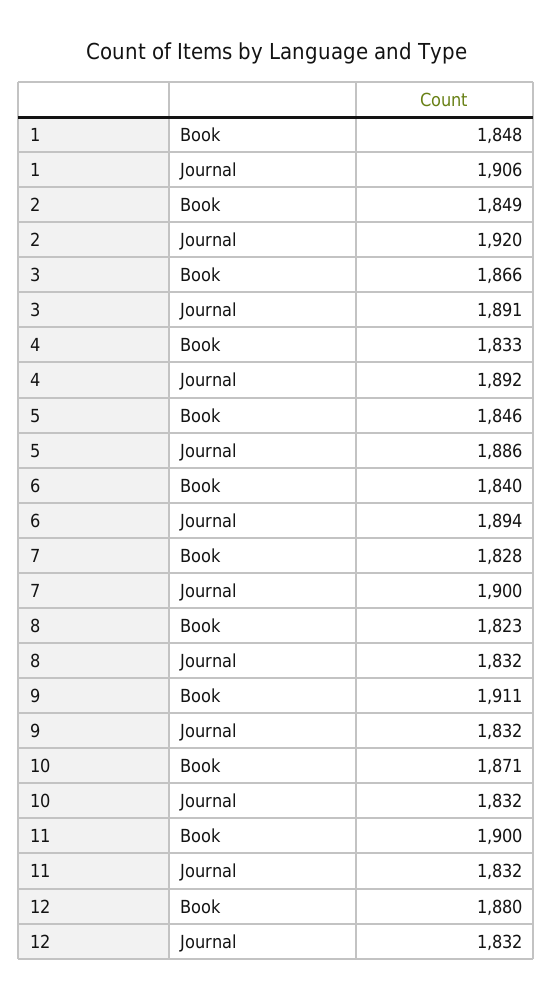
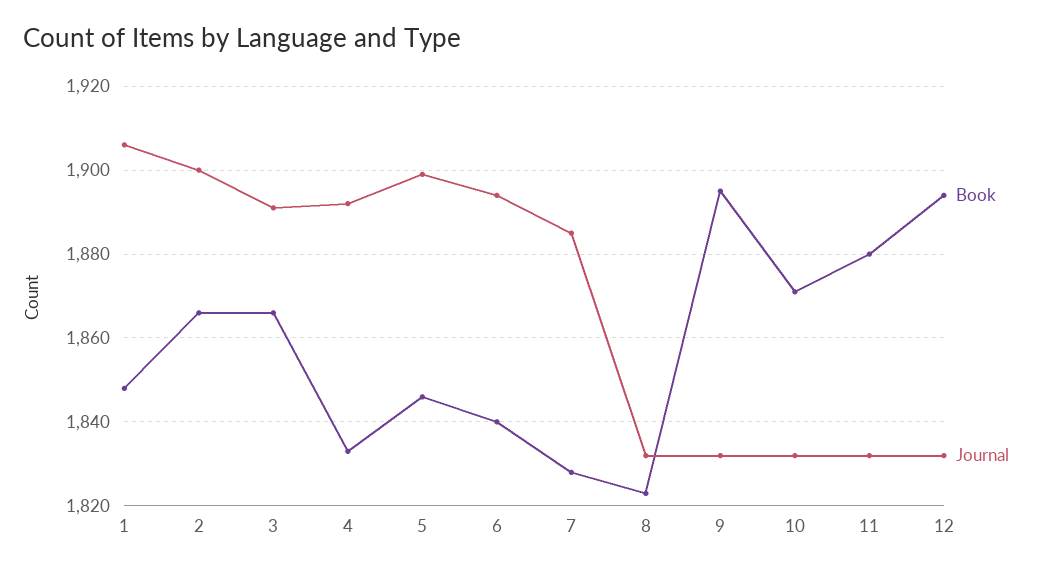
Book, 2: 1849 -> 1865
Journal, 2: 1920 -> 1900
Journal, 5: 1886 -> 1900
Journal, 7: 1900 -> 1885
Book, 9: 1911 -> 1895
Book, 11: 1900 -> 1880
Book, 12: 1880 -> 1895

